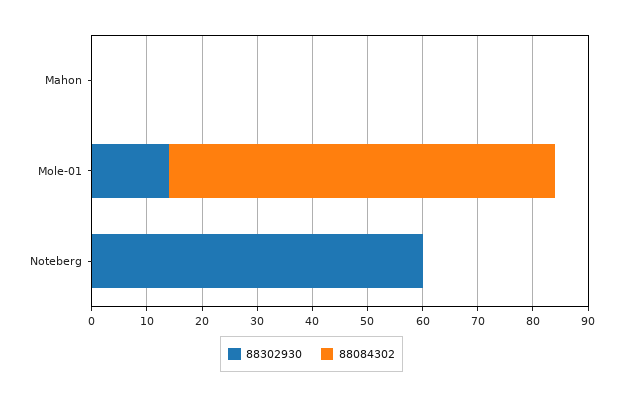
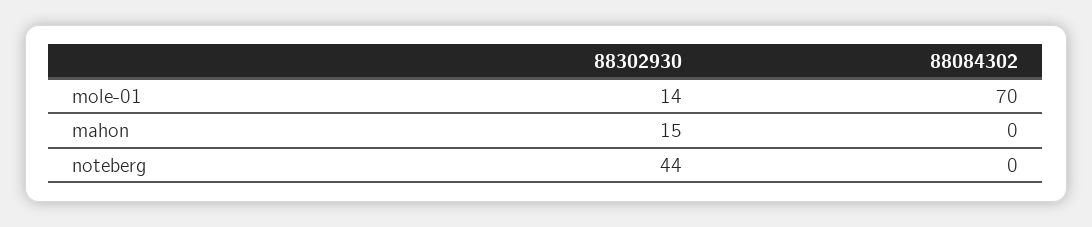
88302930, Mahon: 0 -> 15
88302930, Noteberg: 60 -> 44

